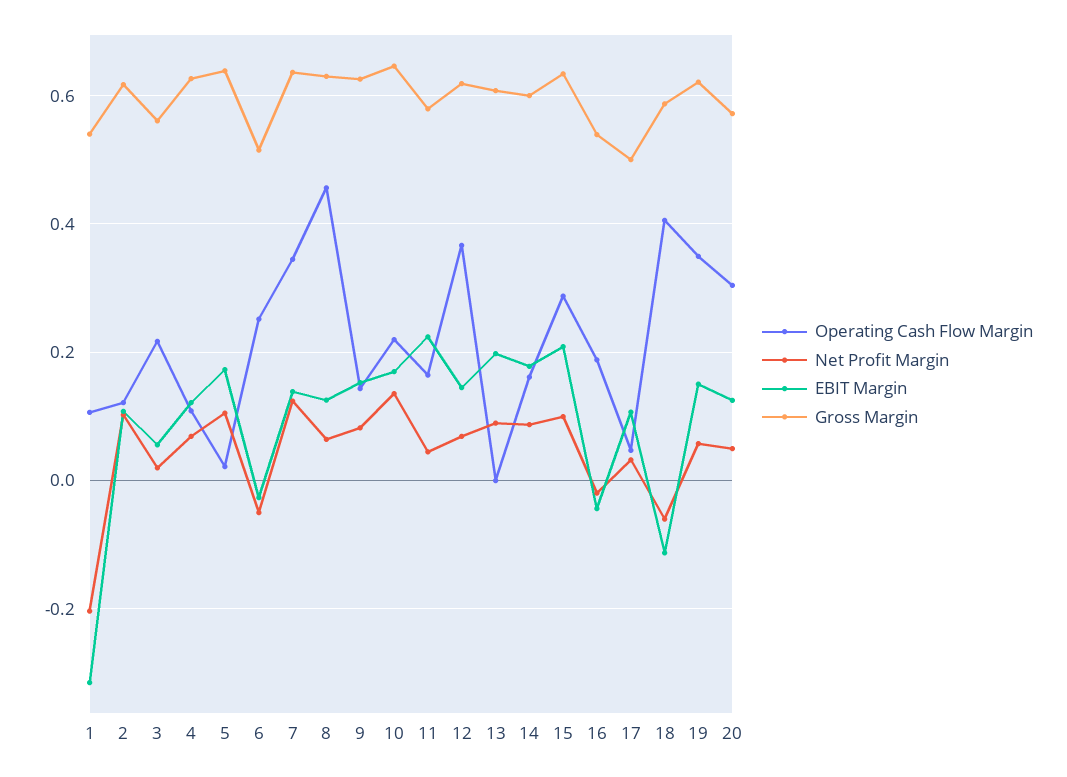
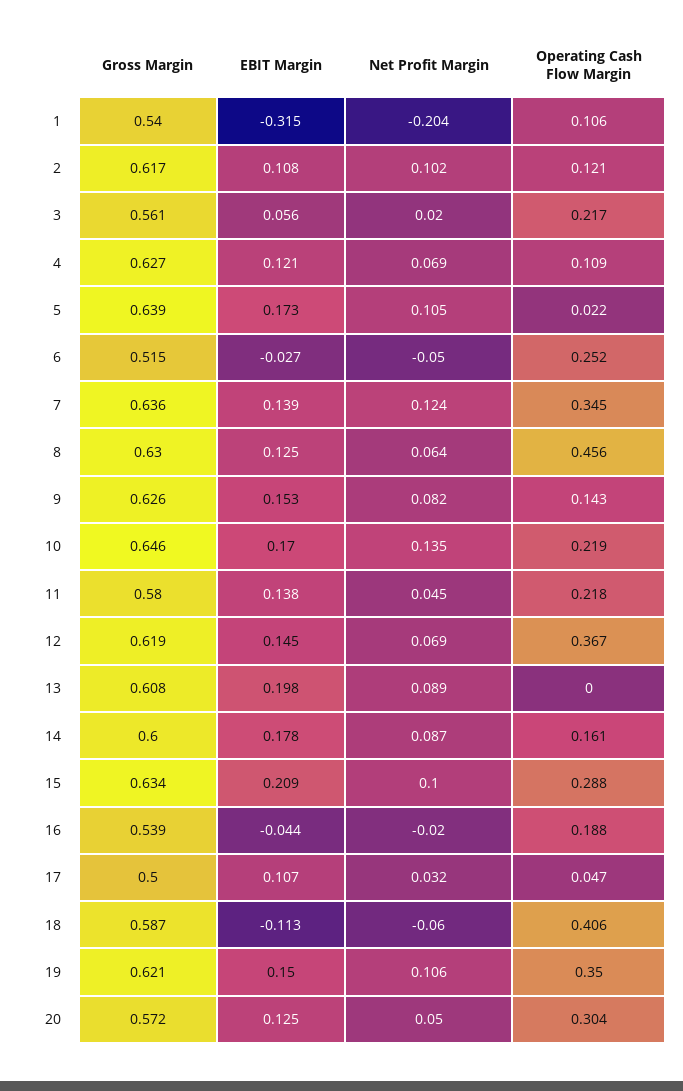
Operating Cash Flow Margin, 11: 0.16 -> 0.218
EBIT Margin, 11: 0.22 -> 0.138
Net Profit Margin, 19: 0.06 -> 0.106

